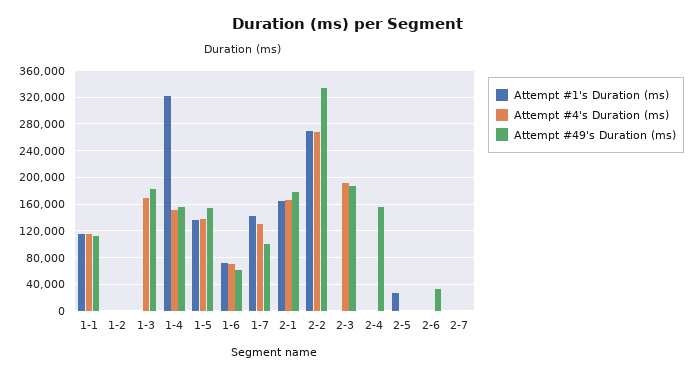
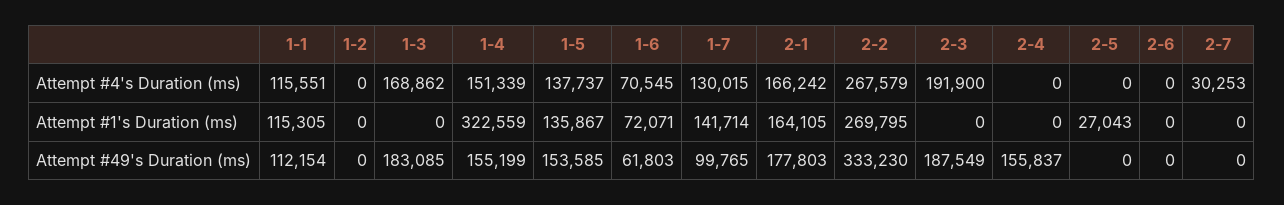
Attempt #49's Duration (ms), 2-6: 30000 -> 0
Attempt #4's Duration (ms), 2-7: 0 -> 30253

